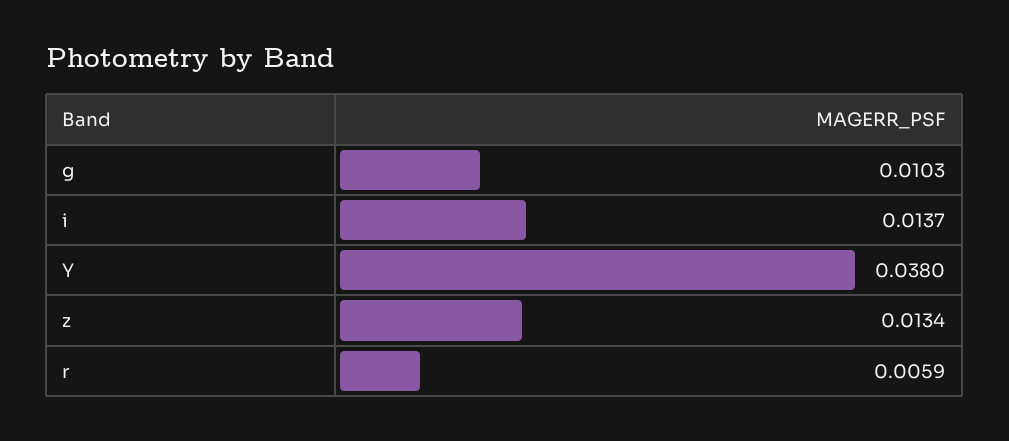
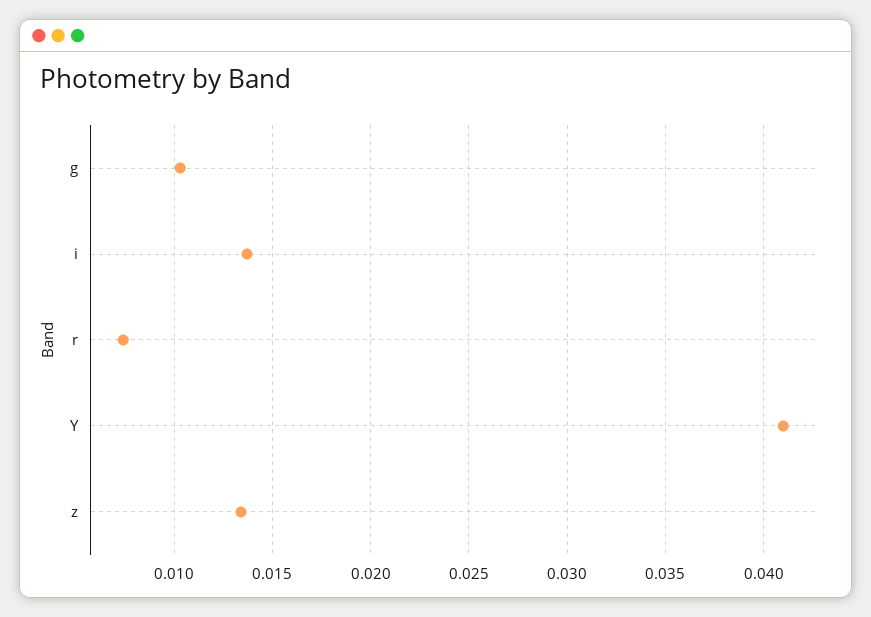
Y: 0.038 -> 0.041
r: 0.0059 -> 0.0075

